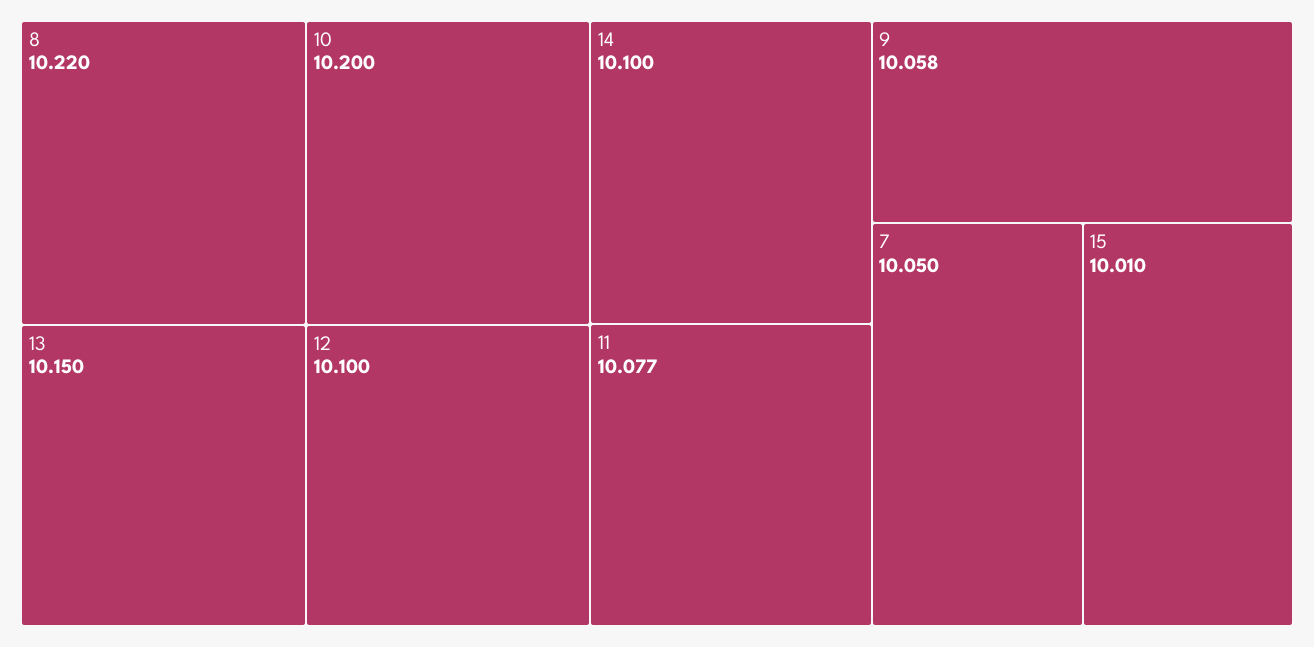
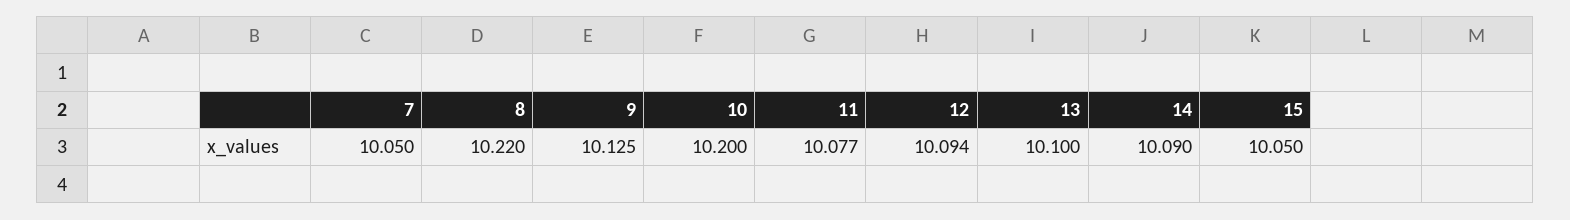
13: 10.15 -> 10.1
12: 10.1 -> 10.094
14: 10.1 -> 10.09
9: 10.058 -> 10.125
15: 10.01 -> 10.05

